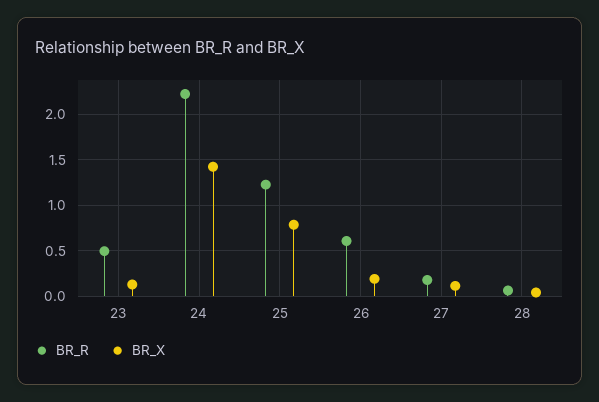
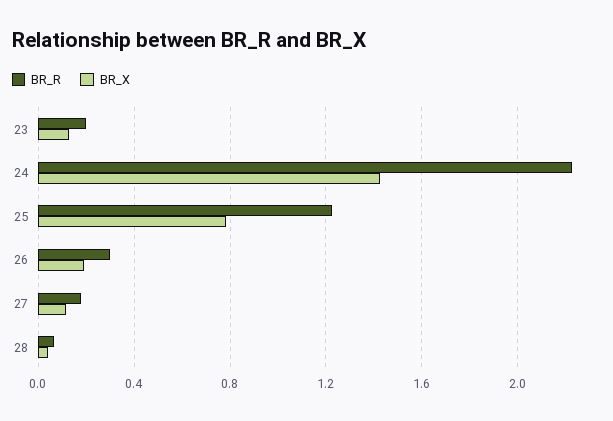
BR_R, 23: 0.5 -> 0.2
BR_R, 26: 0.6 -> 0.3

